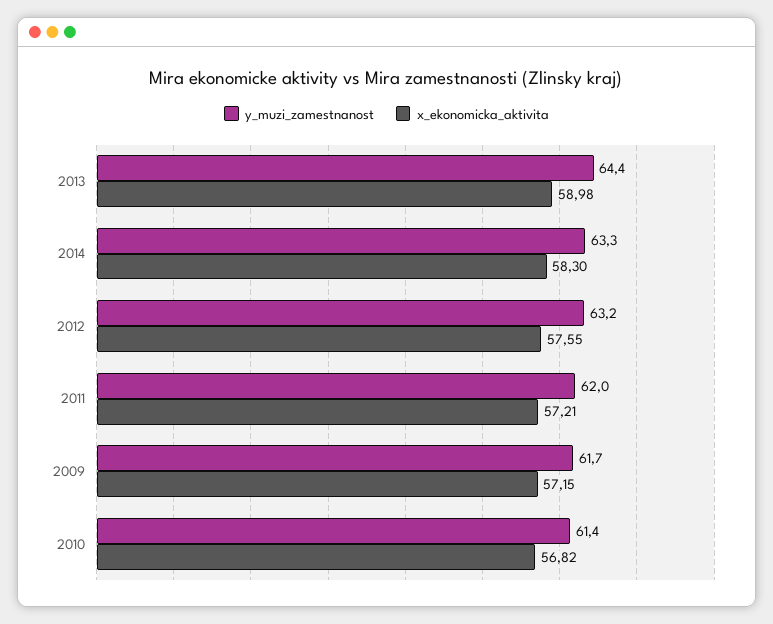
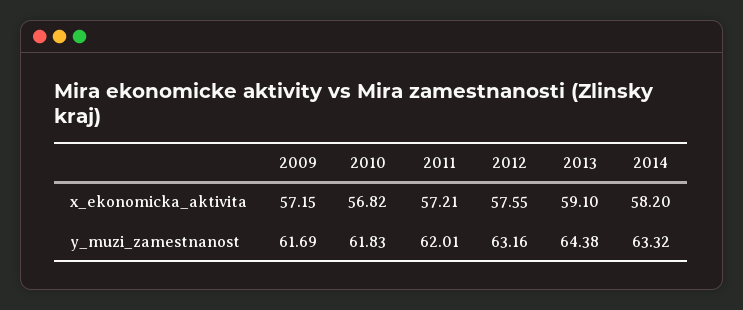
x_ekonomicka_aktivita, 2013: 58.98 -> 59.1
x_ekonomicka_aktivita, 2014: 58.3 -> 58.2
y_muzi_zamestnanost, 2010: 61.4 -> 61.83

